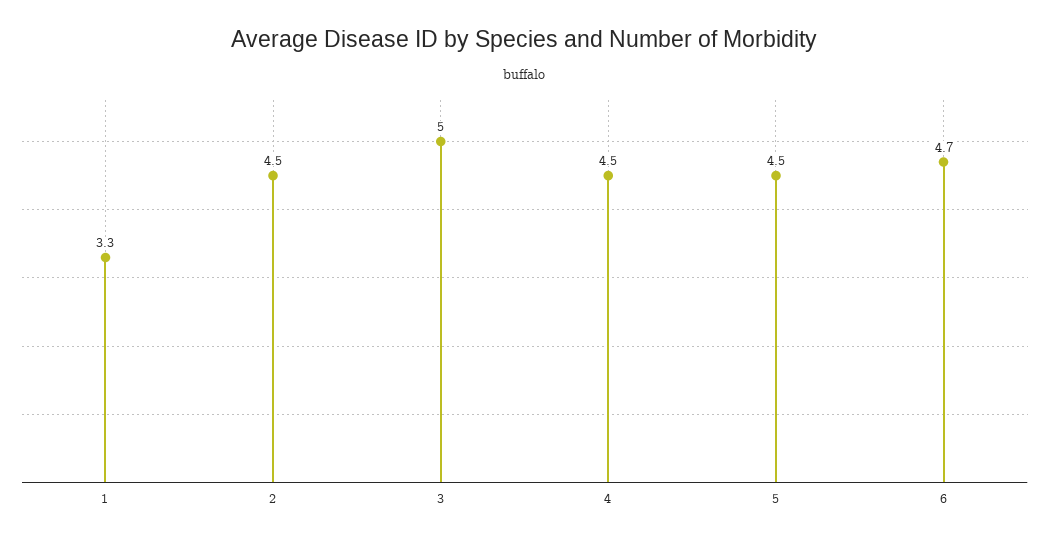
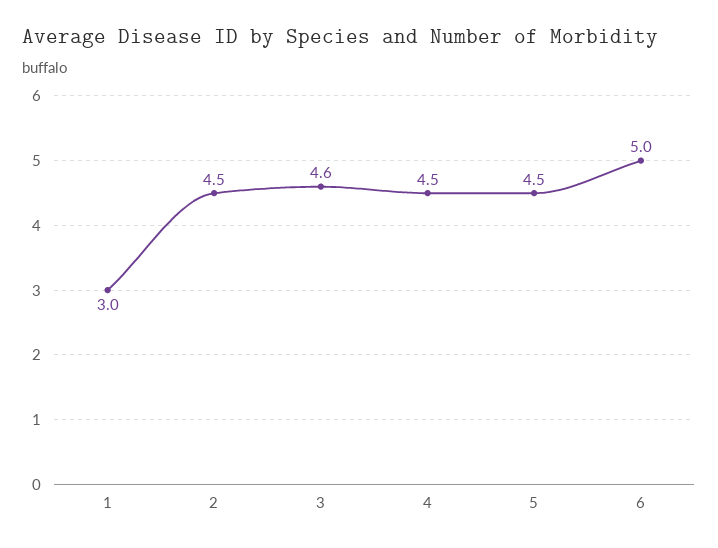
1: 3.3 -> 3
3: 5 -> 4.6
6: 4.7 -> 5

